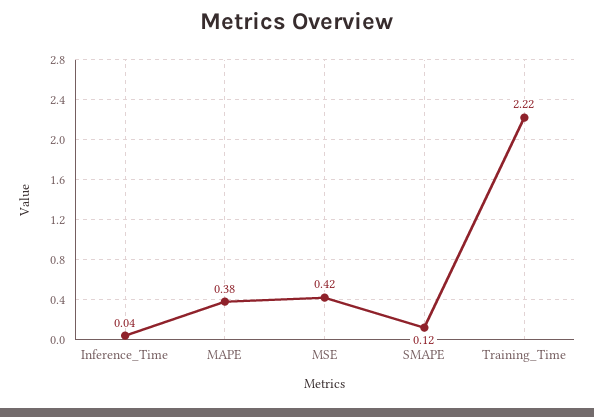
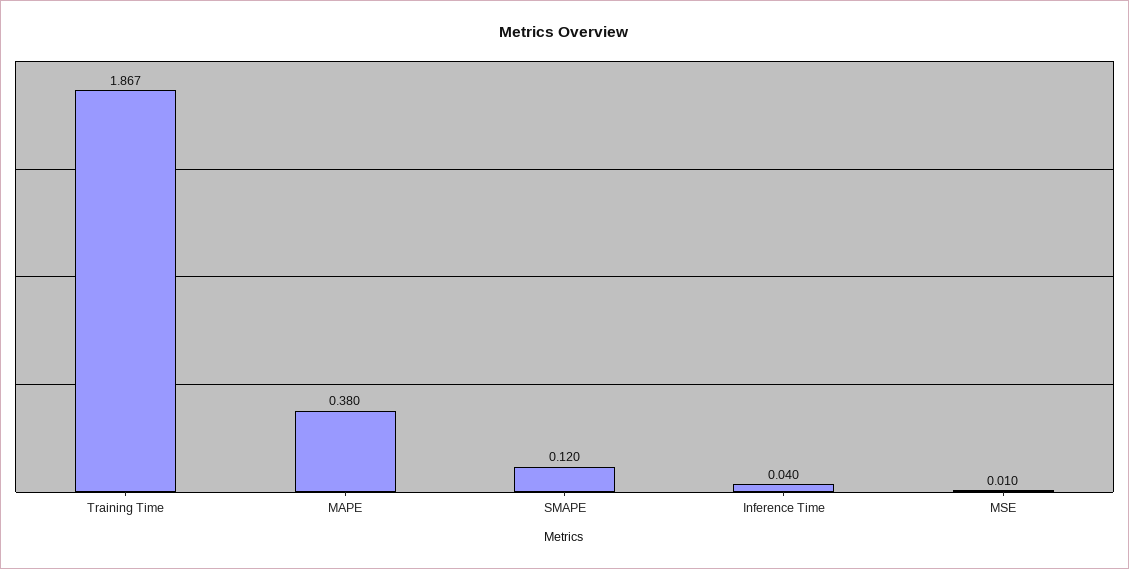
MSE: 0.42 -> 0.01
Training_Time: 2.22 -> 1.867

